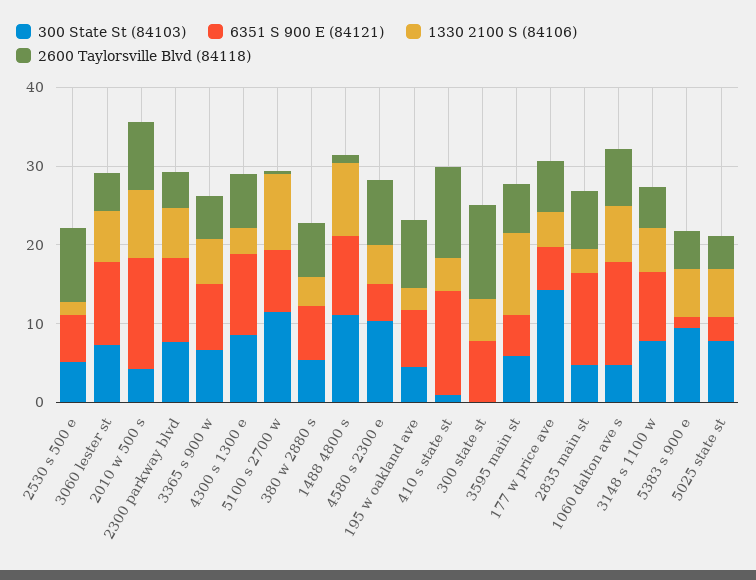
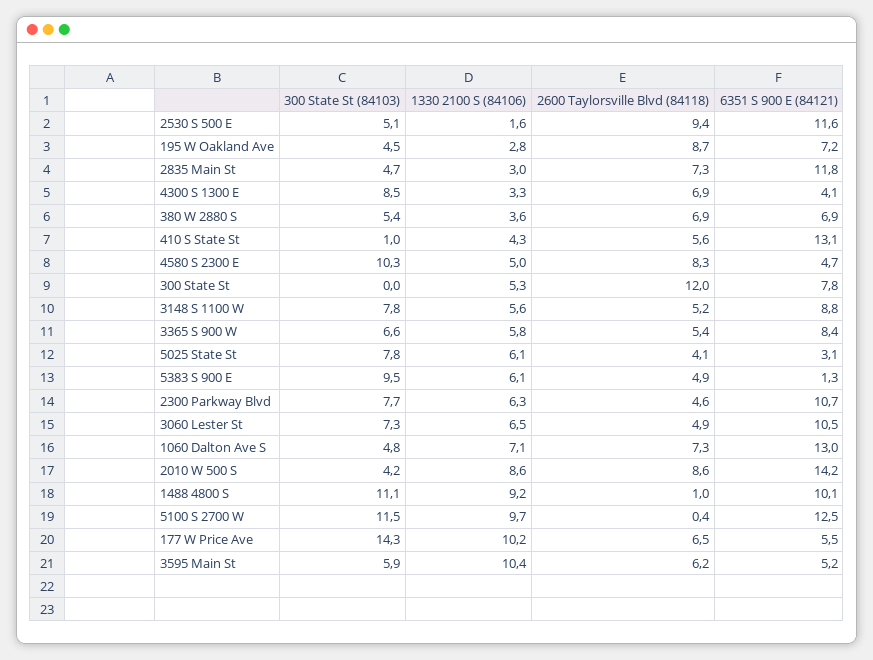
6351 S 900 E (84121), 2530 s 500 e: 6 -> 11.6
6351 S 900 E (84121), 4300 s 1300 e: 10 -> 4.1
6351 S 900 E (84121), 5100 s 2700 w: 8 -> 12.5
2600 Taylorsville Blvd (84118), 410 s state st: 12 -> 5.6
1330 2100 S (84106), 177 w price ave: 4 -> 10.2

